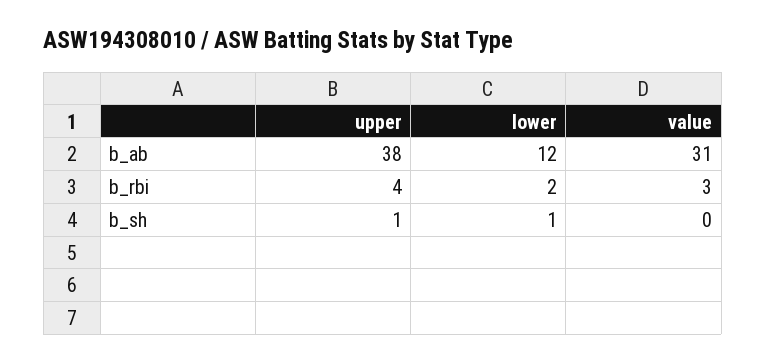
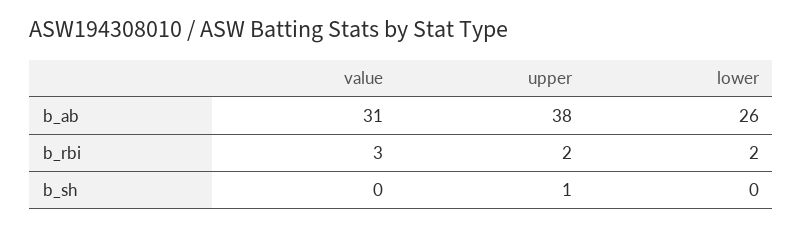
lower, b_ab: 12 -> 26
upper, b_rbi: 4 -> 2
lower, b_sh: 1 -> 0

